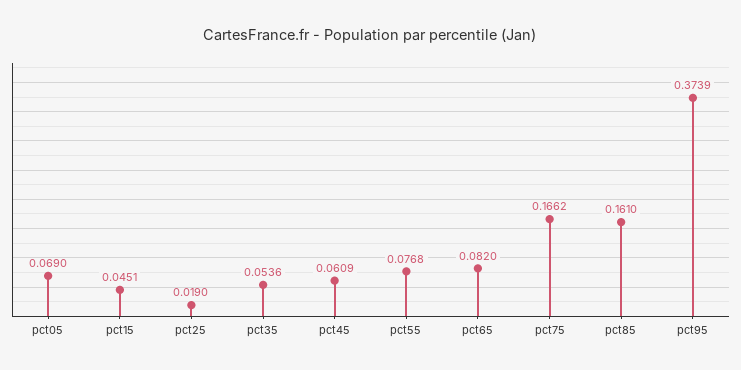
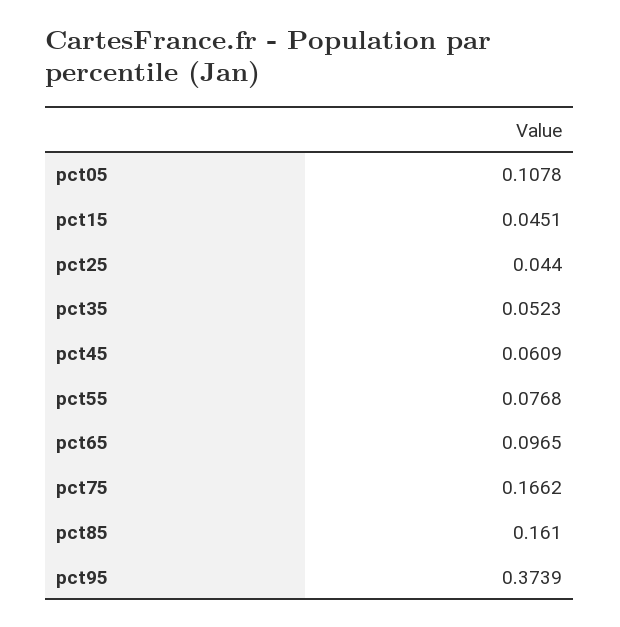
pct05: 0.069 -> 0.1078
pct25: 0.019 -> 0.044
pct35: 0.0536 -> 0.0523
pct65: 0.082 -> 0.0965

